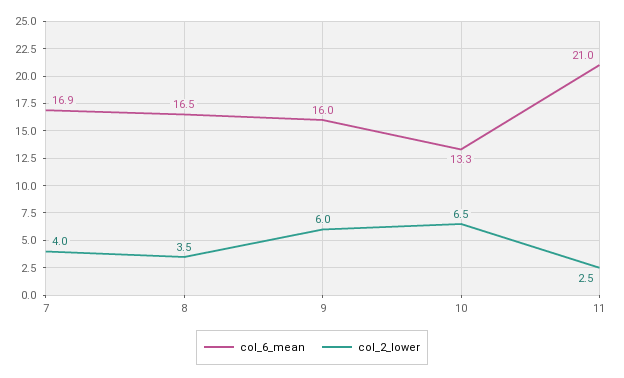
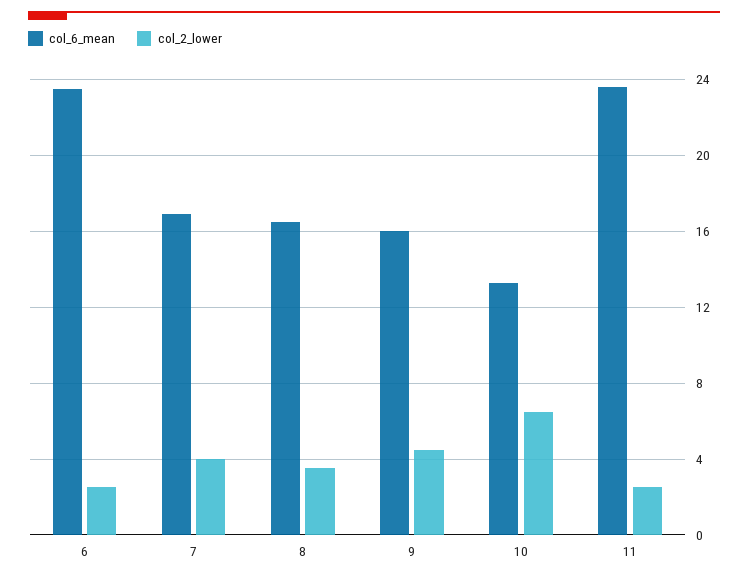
col_2_lower, 9: 6 -> 4.5
col_6_mean, 11: 21 -> 23.5
col_6_mean, 6: none -> 23.5
col_2_lower, 6: none -> 2.5

